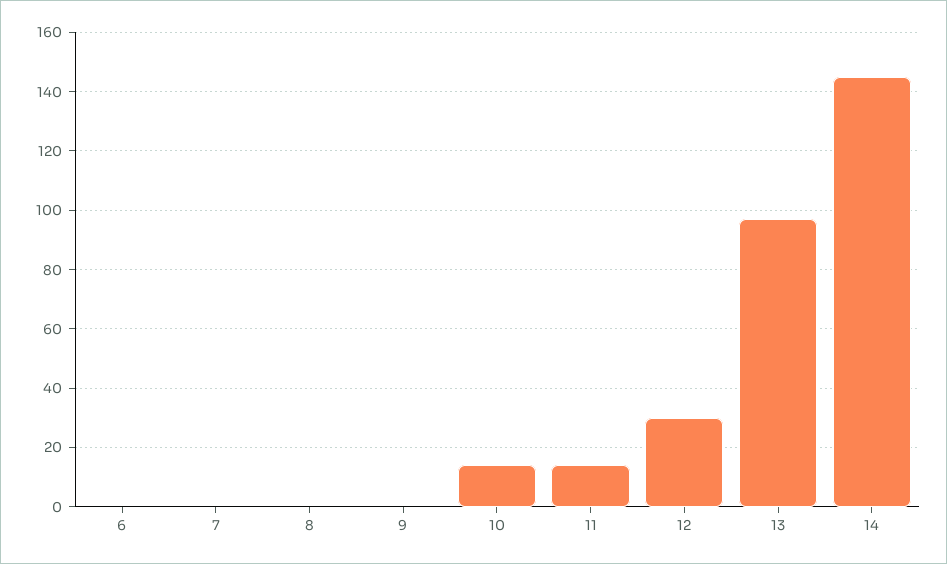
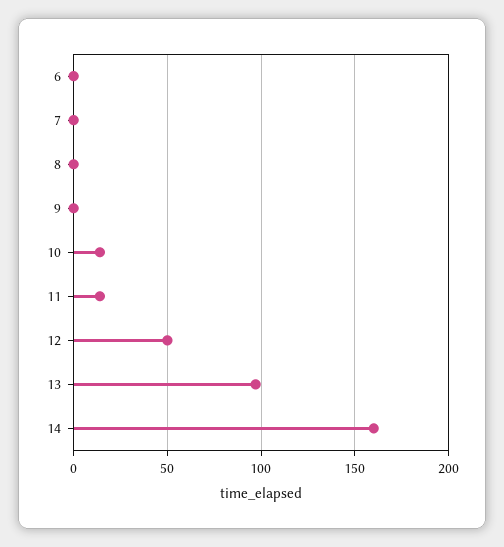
12: 30 -> 50
14: 145 -> 160

